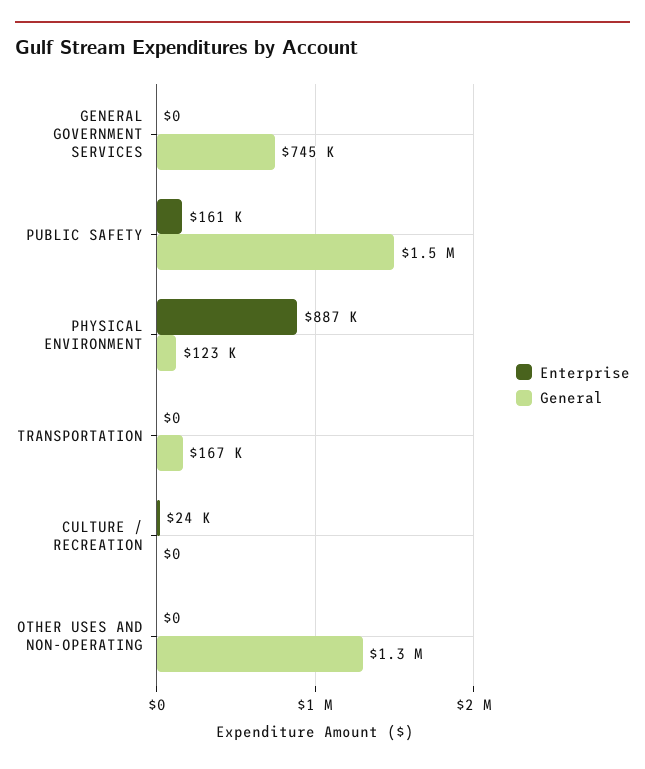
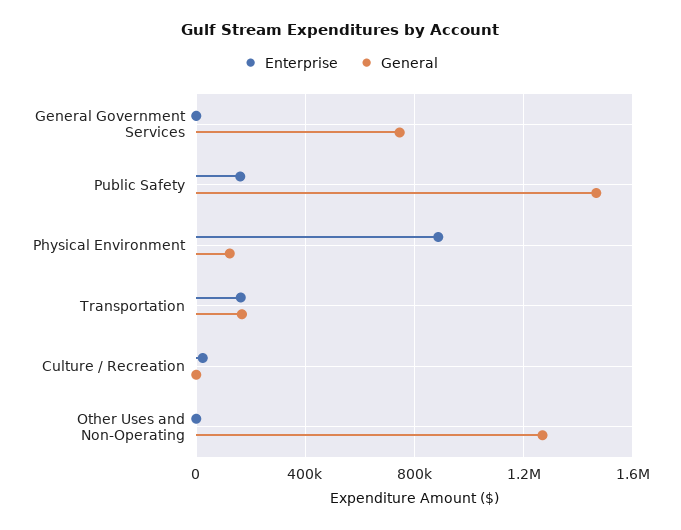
Enterprise, TRANSPORTATION: 0 -> 150000

